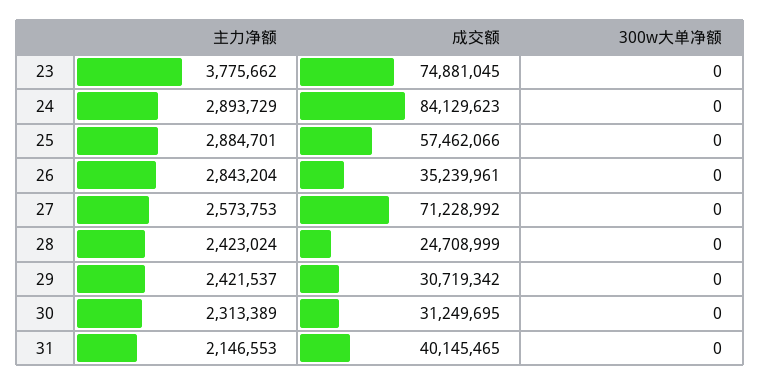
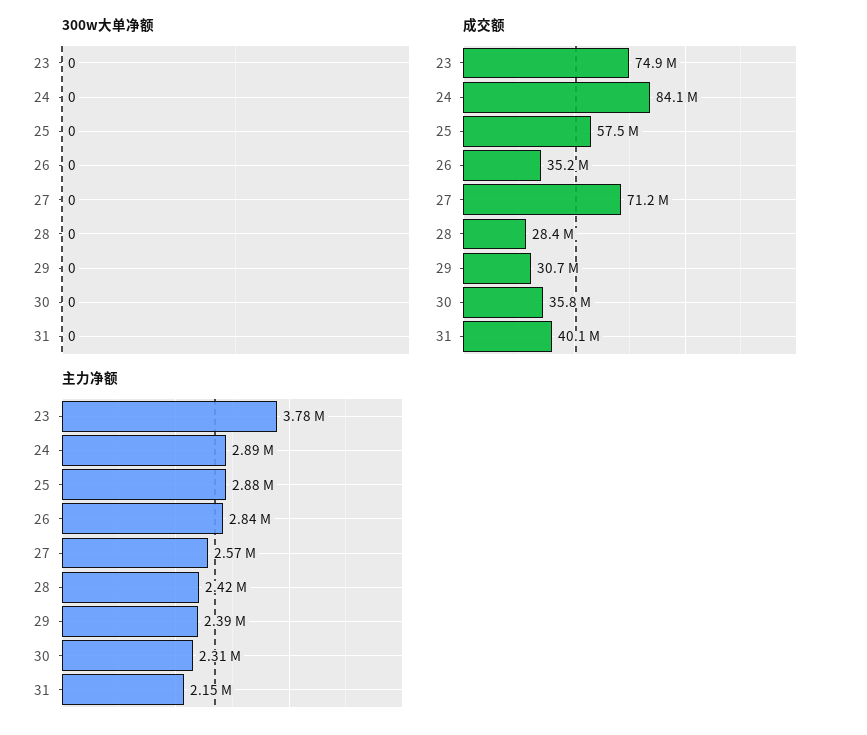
成交额, 28: 24708999 -> 28400000
主力净额, 29: 2421537 -> 2390000
成交额, 30: 31249695 -> 35800000

